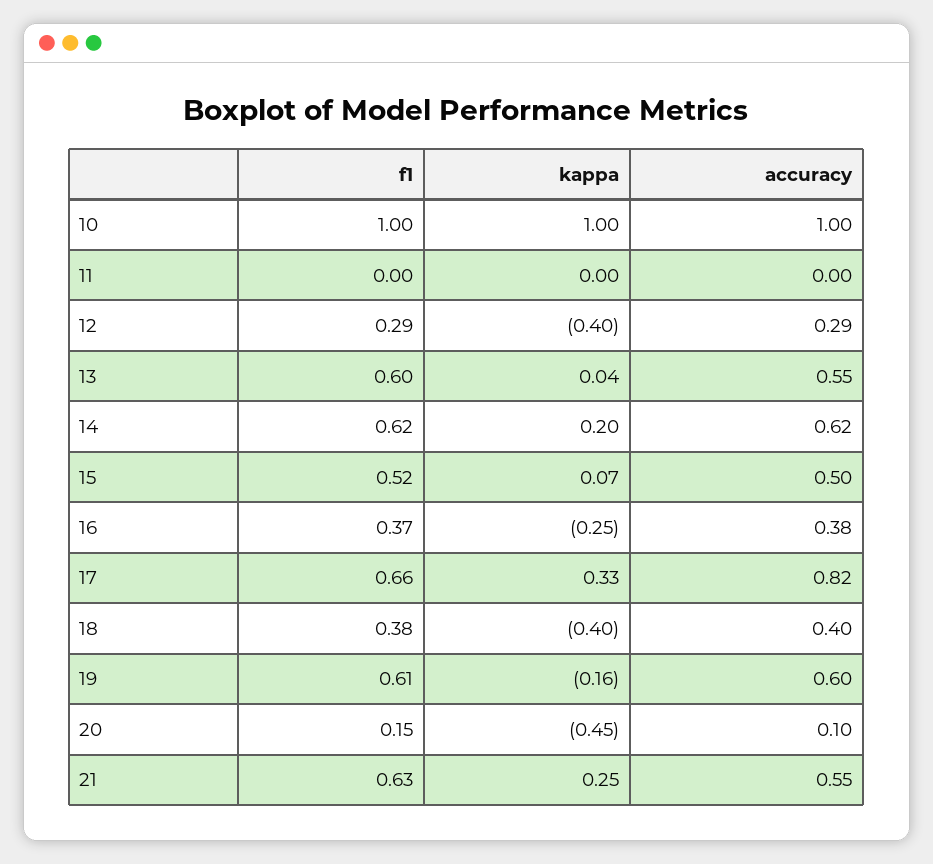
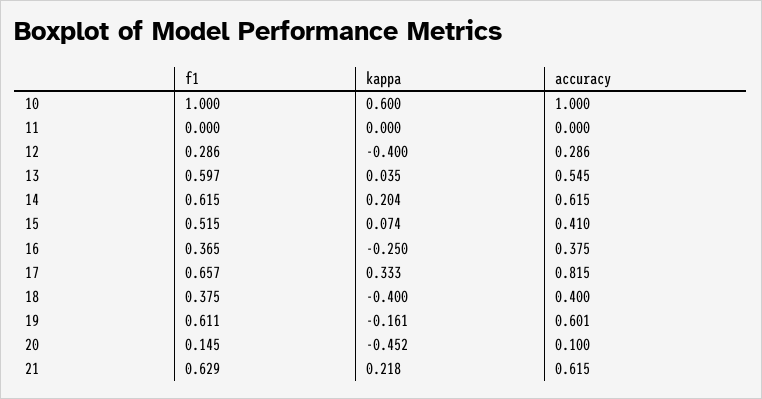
kappa, 10: 1 -> 0.6
accuracy, 15: 0.5 -> 0.41
kappa, 21: 0.25 -> 0.218
accuracy, 21: 0.55 -> 0.615

